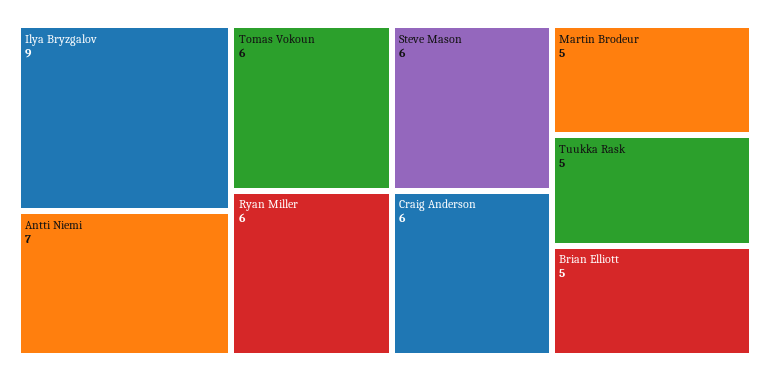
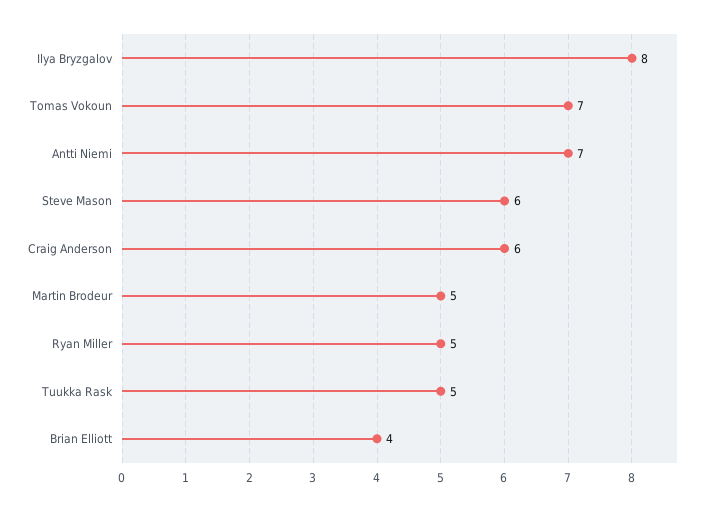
Ilya Bryzgalov: 9 -> 8
Tomas Vokoun: 6 -> 7
Ryan Miller: 6 -> 5
Brian Elliott: 5 -> 4

